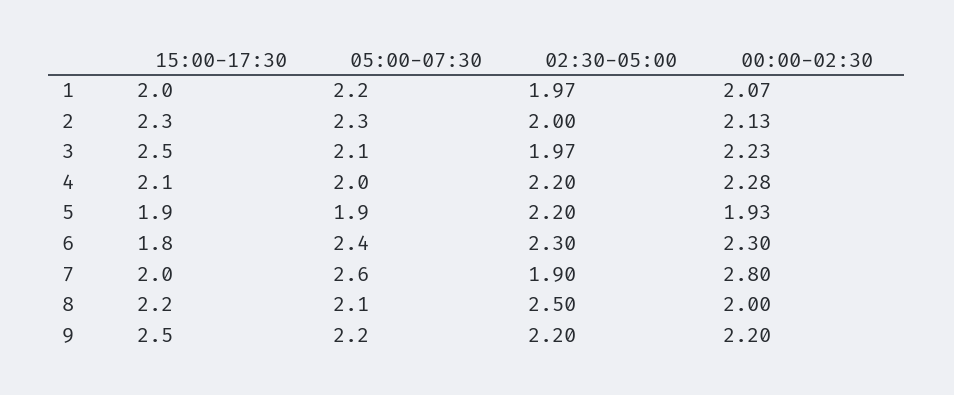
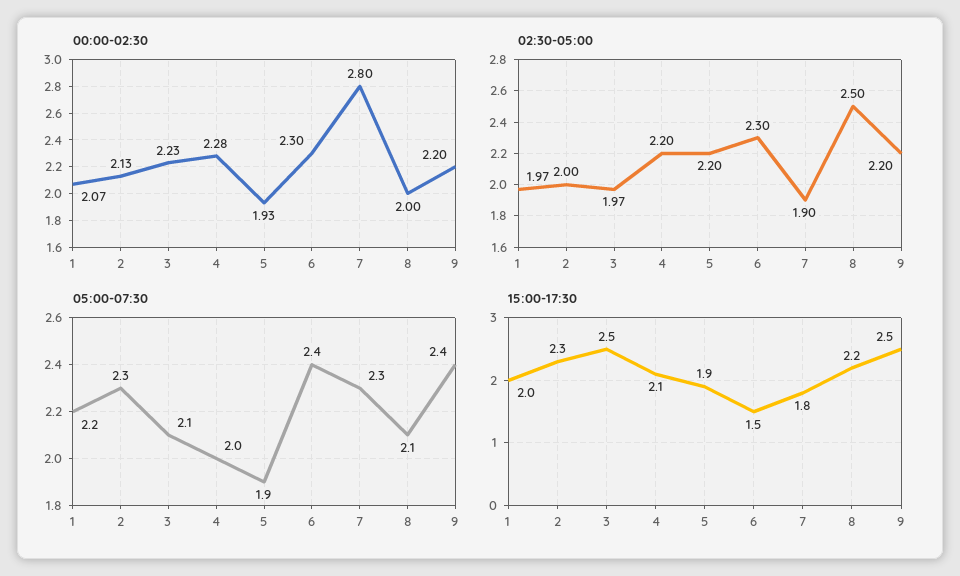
15:00-17:30, 6: 1.8 -> 1.5
15:00-17:30, 7: 2 -> 1.8
05:00-07:30, 7: 2.6 -> 2.3
05:00-07:30, 9: 2.2 -> 2.4

